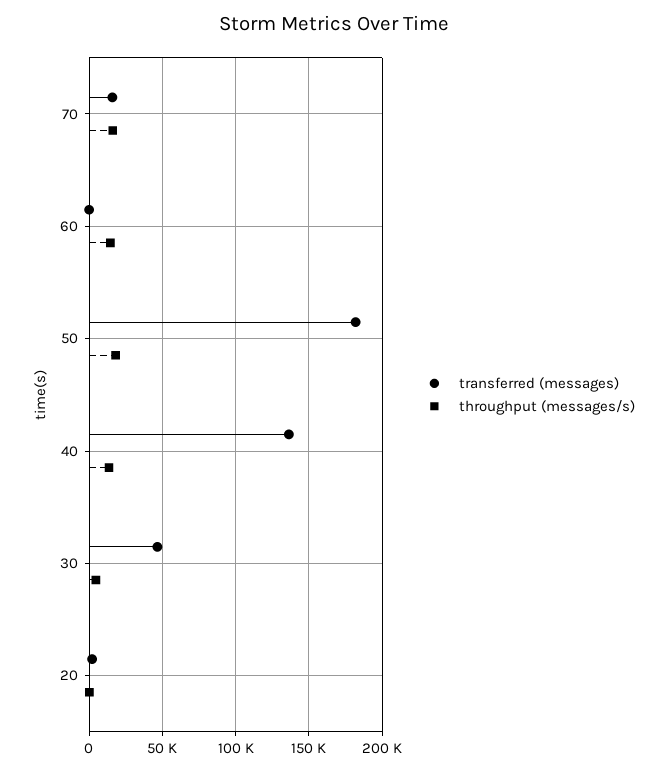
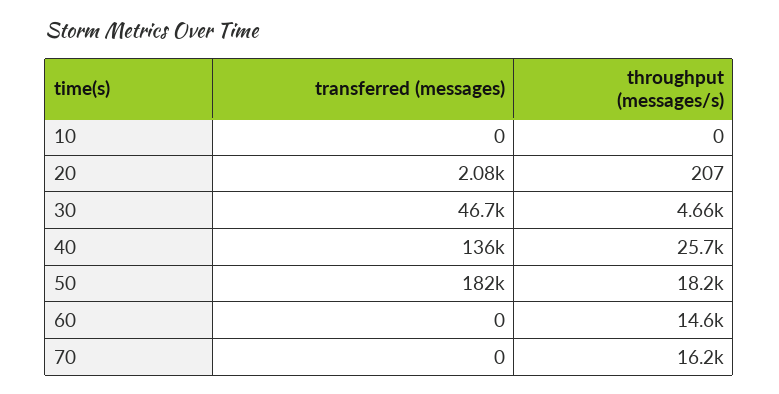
transferred (messages), 70: 15000 -> 0
throughput (messages/s), 40: 15000 -> 25700
transferred (messages), 10: none -> 0
throughput (messages/s), 10: none -> 0

